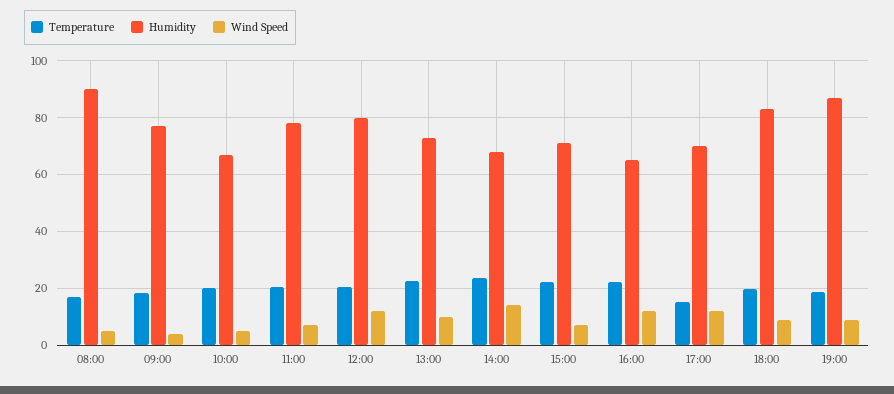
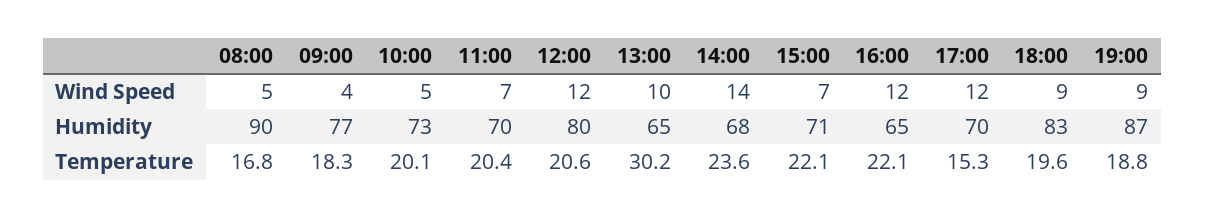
Humidity, 10:00: 67.5 -> 73
Humidity, 11:00: 77.5 -> 70
Temperature, 13:00: 22.5 -> 30.2
Humidity, 13:00: 72.5 -> 65

